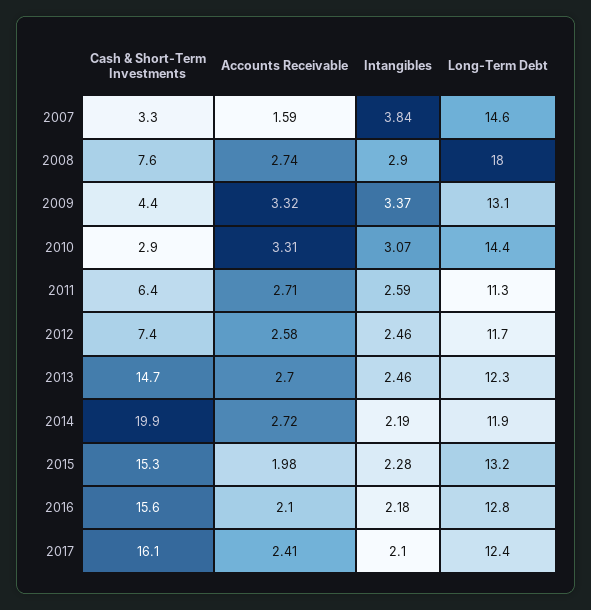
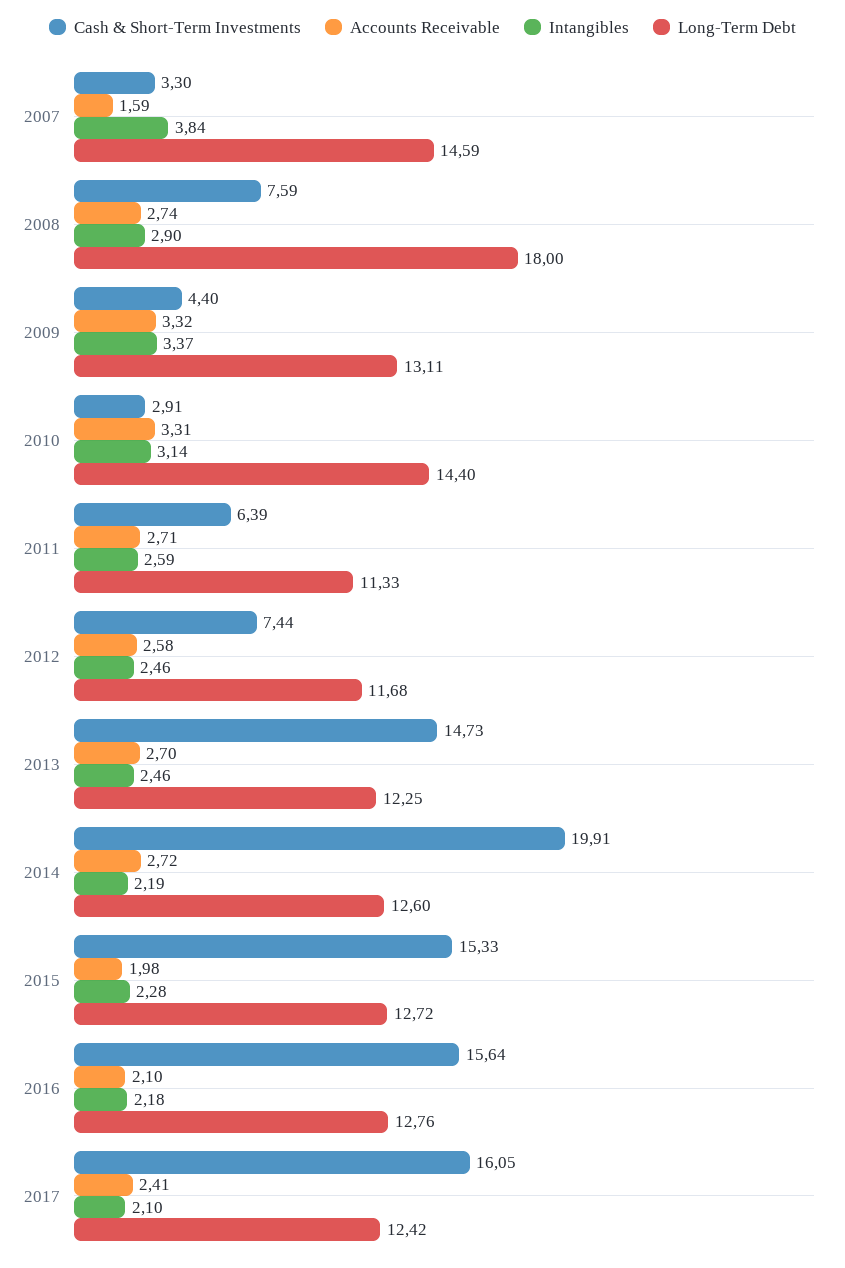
Intangibles, 2010: 3.07 -> 3.14
Long-Term Debt, 2014: 11.9 -> 12.6
Long-Term Debt, 2015: 13.2 -> 12.72

